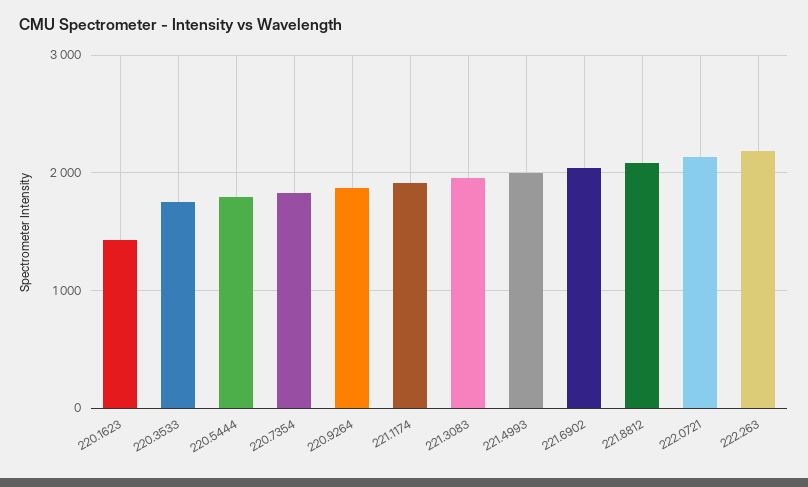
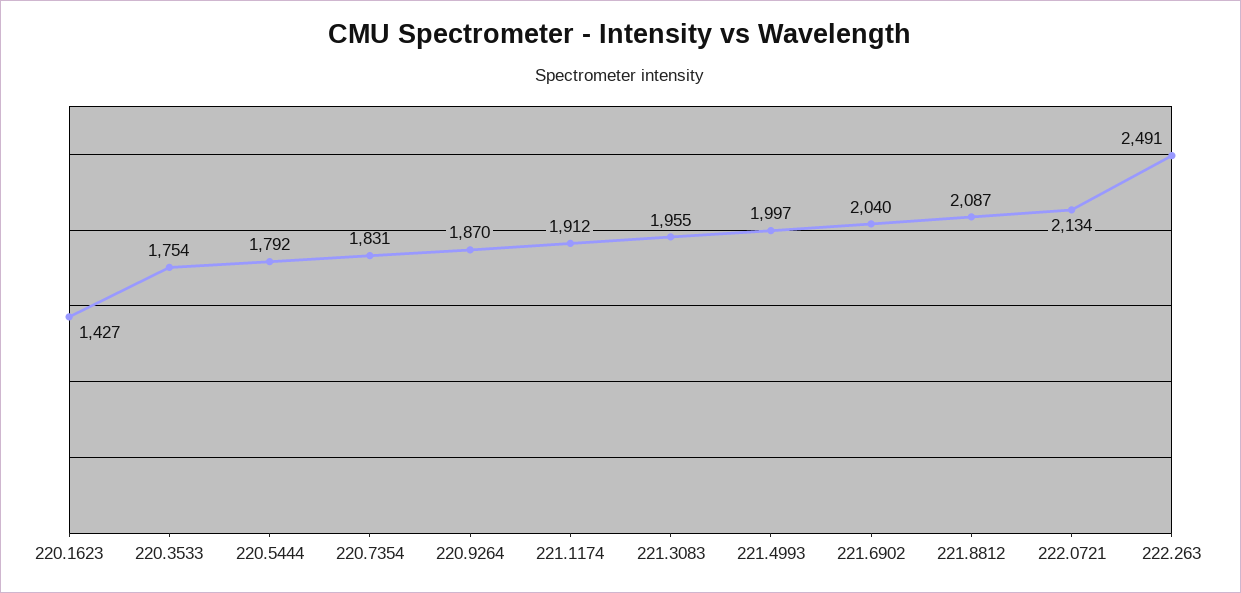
222.263: 2200 -> 2491

